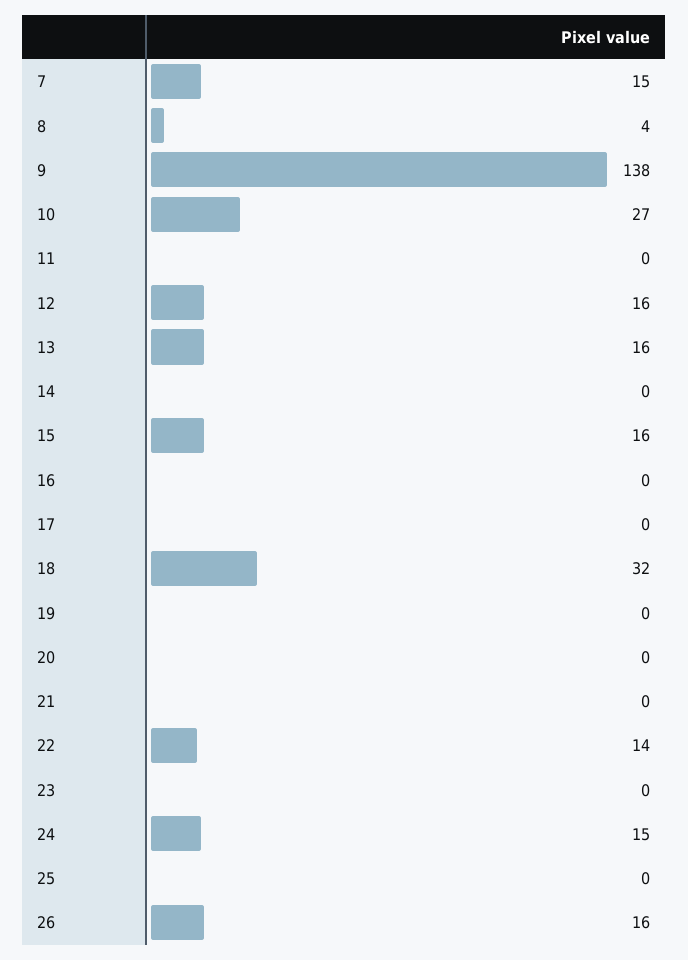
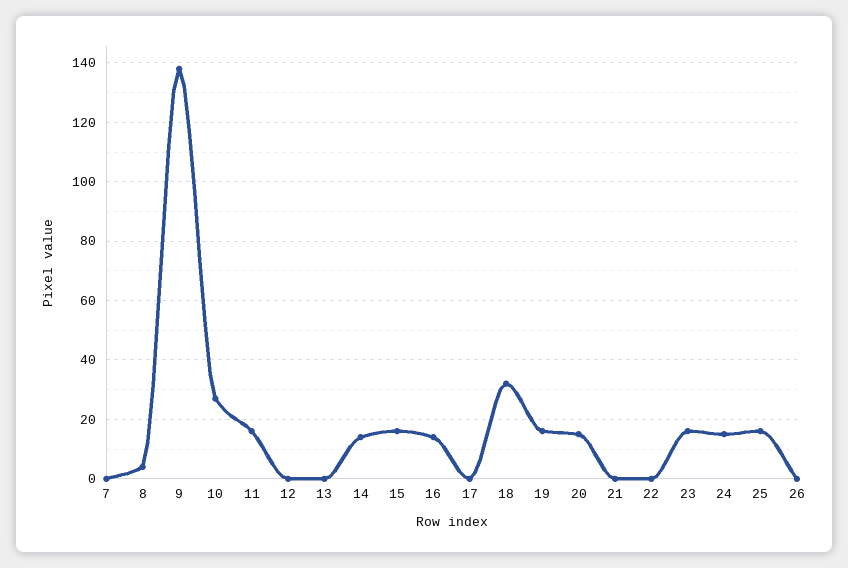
7: 15 -> 0
11: 0 -> 15
12: 16 -> 0
13: 16 -> 0
14: 0 -> 15
16: 0 -> 15
19: 0 -> 15
20: 0 -> 15
22: 14 -> 0
23: 0 -> 15
25: 0 -> 15
26: 16 -> 0

